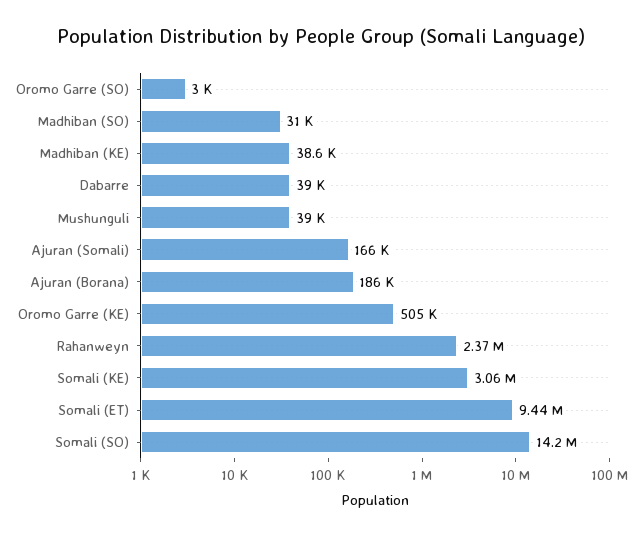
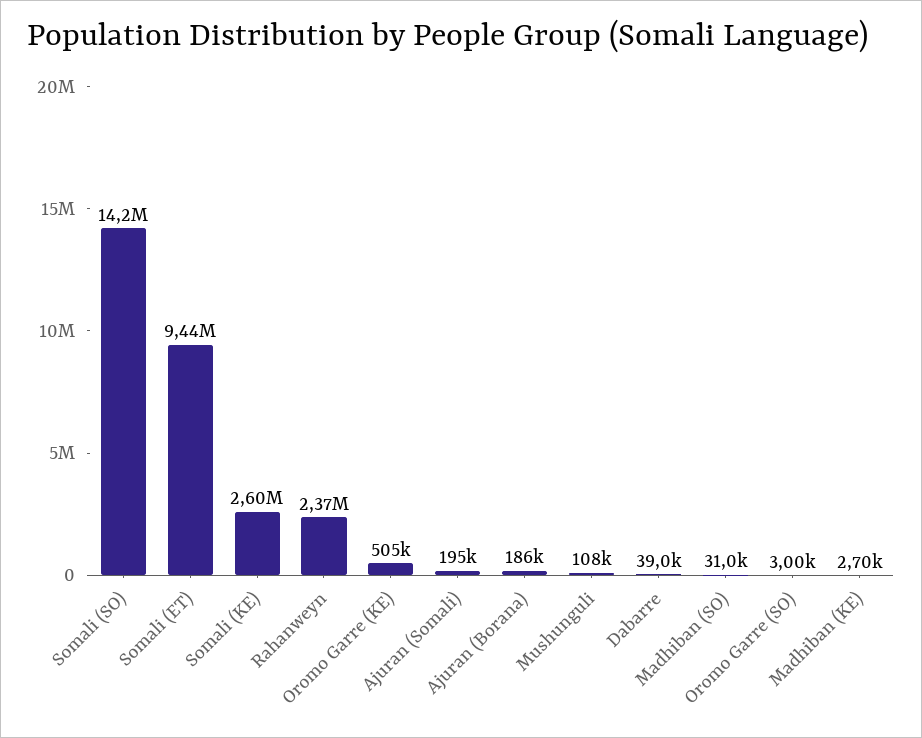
Madhiban (KE): 38600 -> 2700
Mushunguli: 39000 -> 108000
Ajuran (Somali): 166000 -> 195000
Somali (KE): 3060000 -> 2600000

